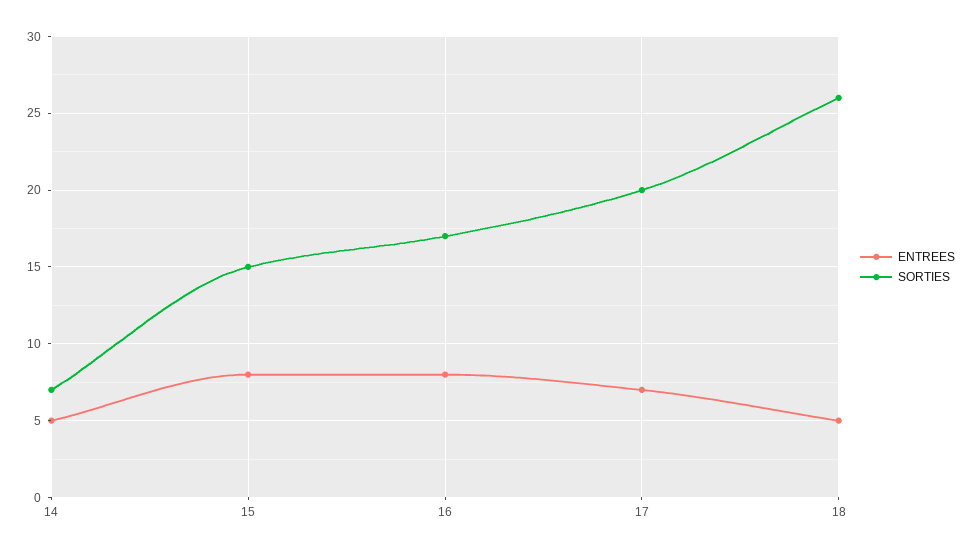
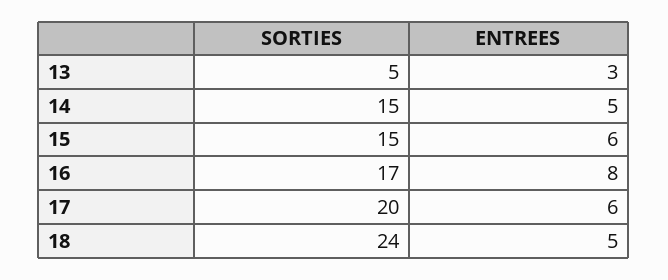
SORTIES, 14: 7 -> 15
ENTREES, 15: 8 -> 6
ENTREES, 17: 7 -> 6
SORTIES, 18: 26 -> 24
SORTIES, 13: none -> 5
ENTREES, 13: none -> 3

